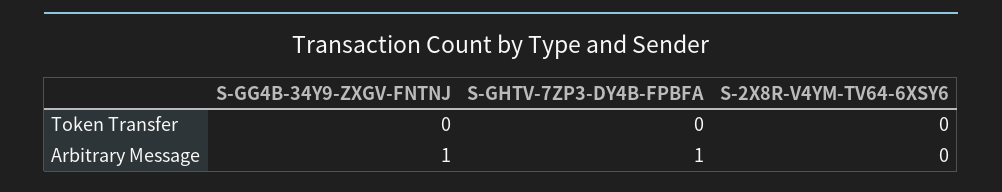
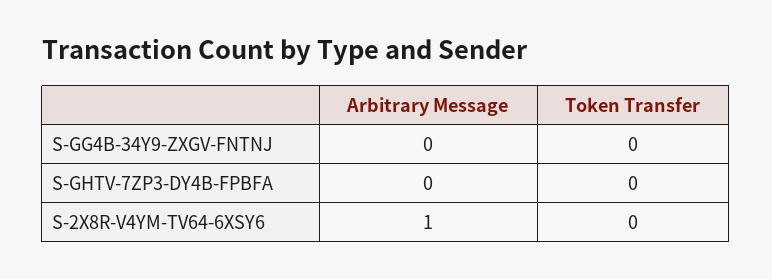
S-GG4B-34Y9-ZXGV-FNTNJ, Arbitrary Message: 1 -> 0
S-GHTV-7ZP3-DY4B-FPBFA, Arbitrary Message: 1 -> 0
S-2X8R-V4YM-TV64-6XSY6, Arbitrary Message: 0 -> 1

